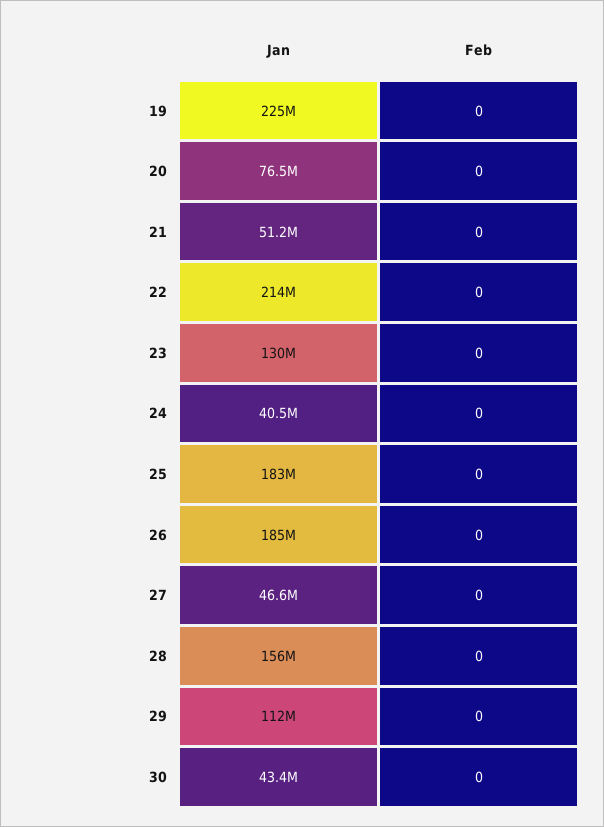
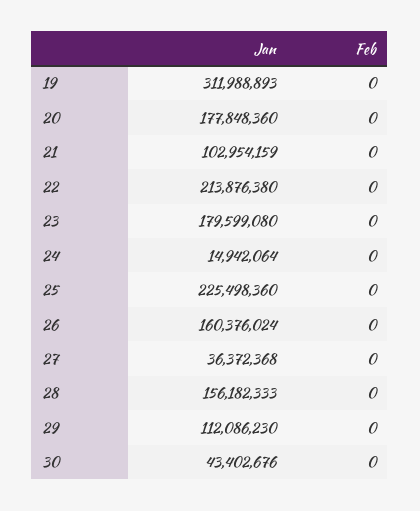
Jan, 19: 225000000 -> 311988893
Jan, 20: 76500000 -> 177848360
Jan, 21: 51200000 -> 102954159
Jan, 23: 130000000 -> 179599080
Jan, 24: 40500000 -> 14942064
Jan, 25: 183000000 -> 225498360
Jan, 26: 185000000 -> 160376024
Jan, 27: 46600000 -> 36372368

